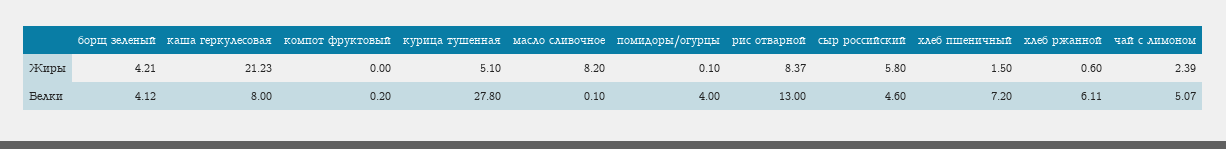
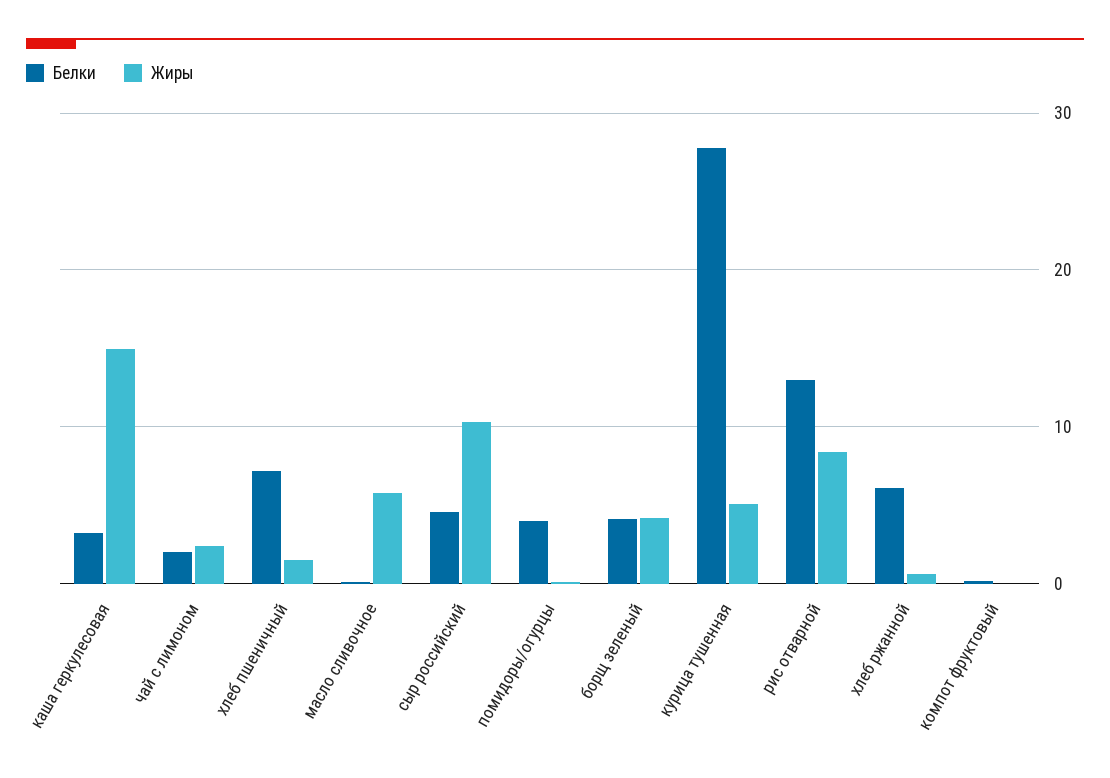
Жиры, каша геркулесовая: 21.23 -> 15
Жиры, масло сливочное: 8.2 -> 6
Жиры, сыр российский: 5.8 -> 10
Белки, каша геркулесовая: 8 -> 3
Белки, чай с лимоном: 5.07 -> 2

